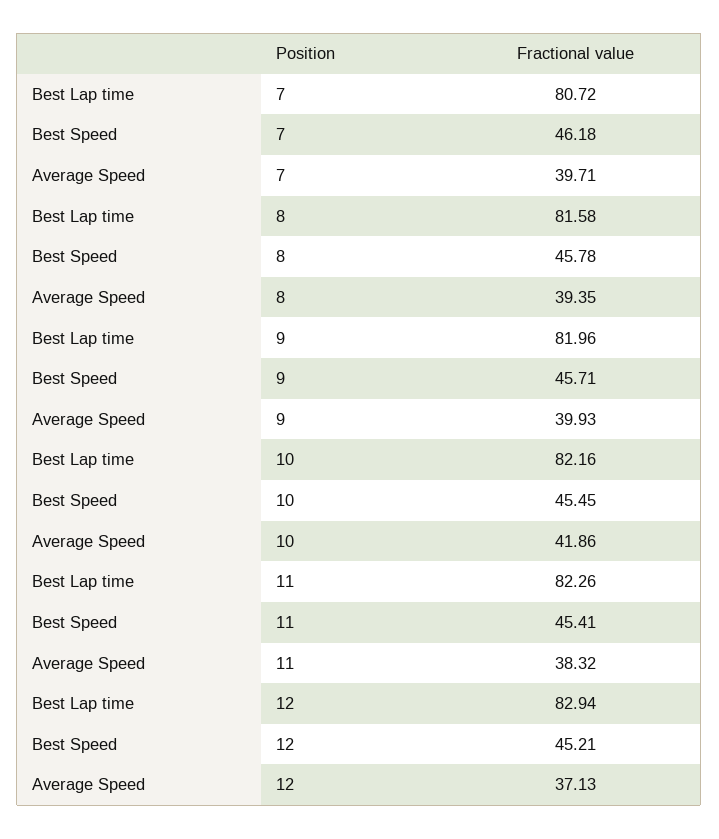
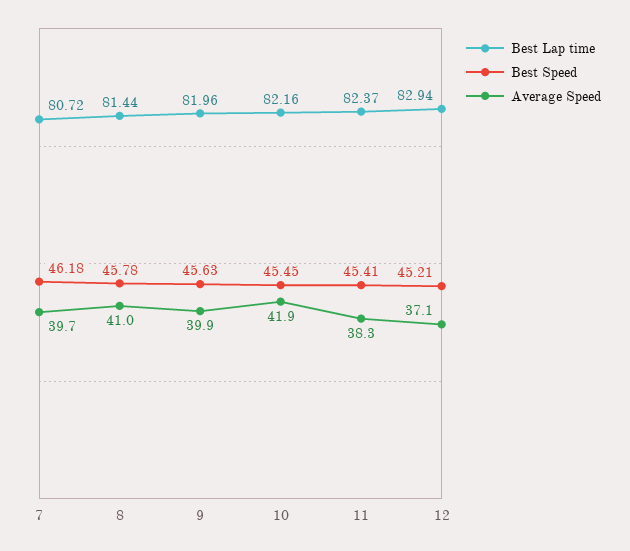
Best Lap time, 8: 81.58 -> 81.44
Average Speed, 8: 39.35 -> 41
Best Speed, 9: 45.71 -> 45.63
Best Lap time, 11: 82.26 -> 82.37

